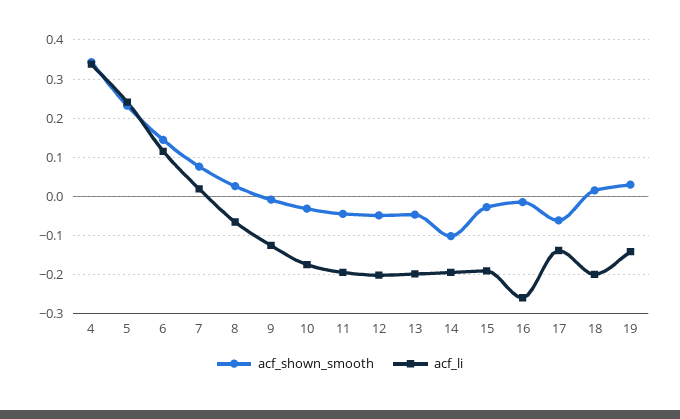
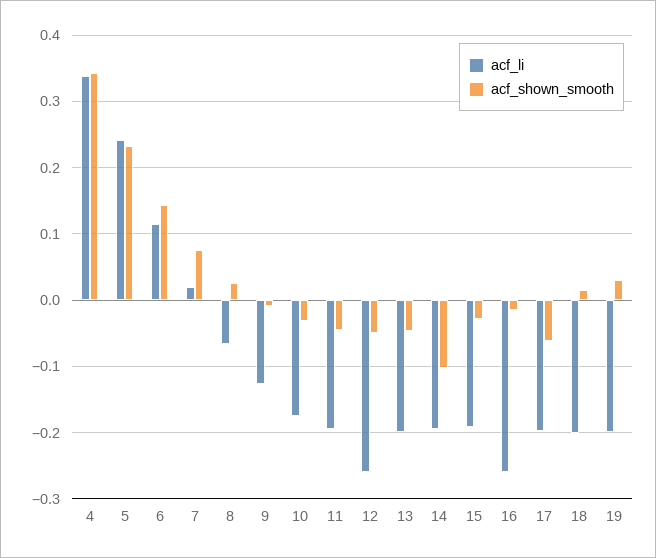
acf_li, 12: -0.2 -> -0.26
acf_li, 17: -0.14 -> -0.2
acf_li, 19: -0.14 -> -0.2

